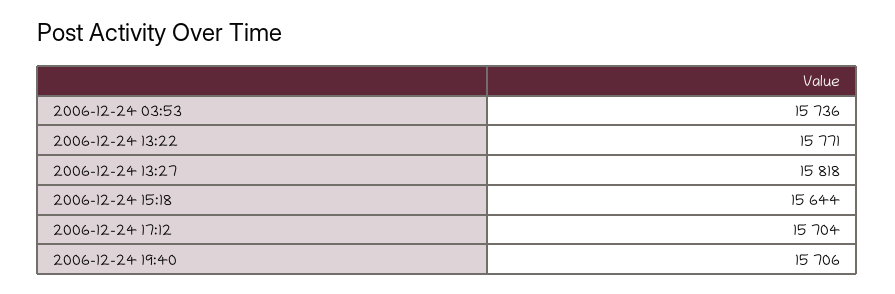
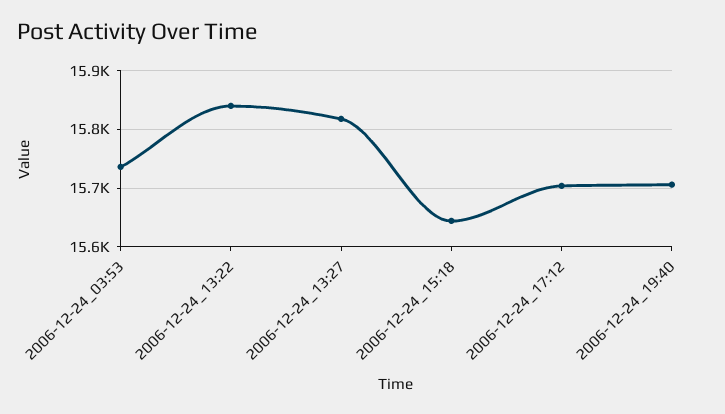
2006-12-24 13:22: 15771 -> 15840

